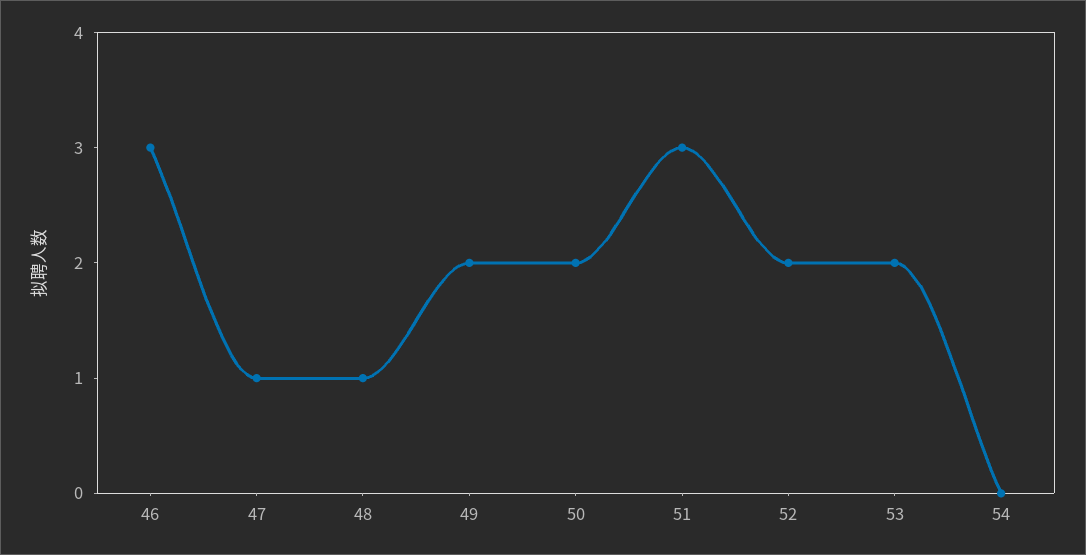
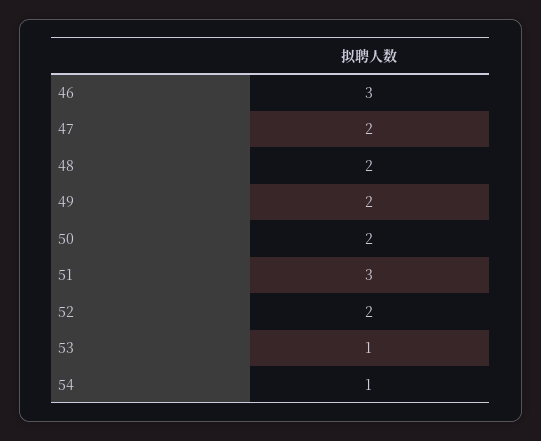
47: 1 -> 2
48: 1 -> 2
53: 2 -> 1
54: 0 -> 1

